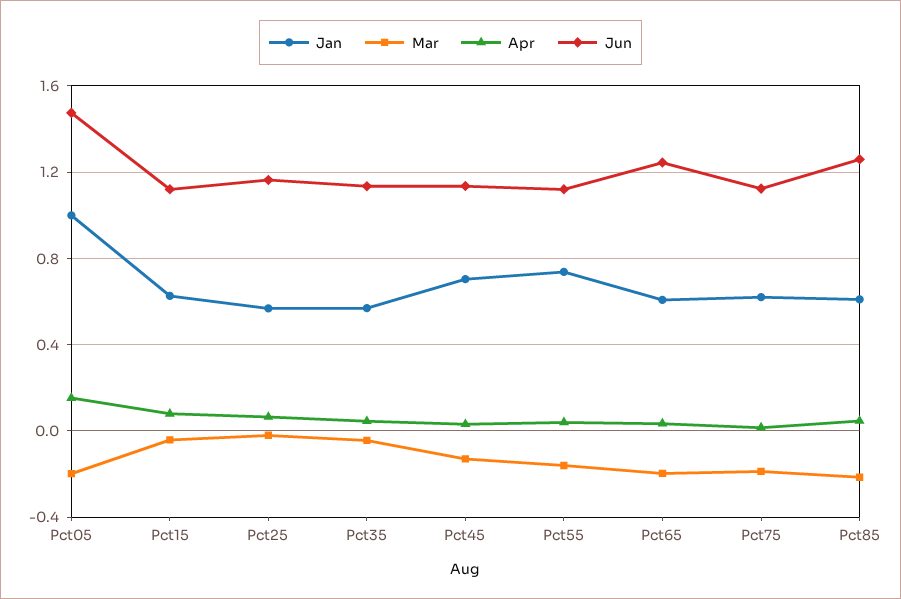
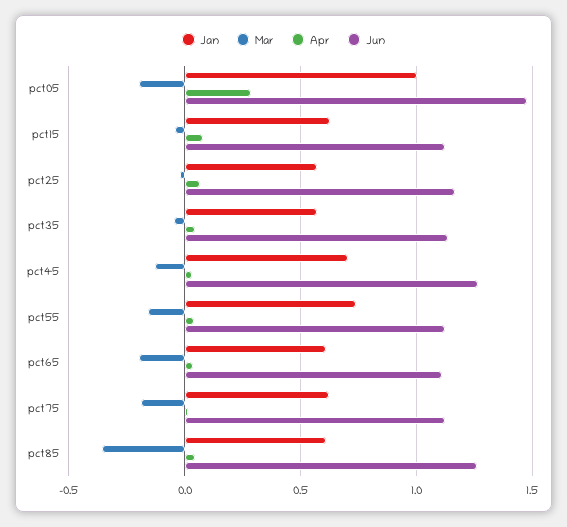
Apr, Pct05: 0.15 -> 0.3
Jun, Pct45: 1.15 -> 1.25
Jun, Pct65: 1.25 -> 1.1
Mar, Pct85: -0.2 -> -0.35

